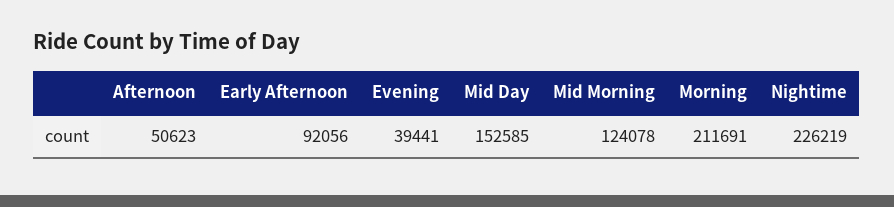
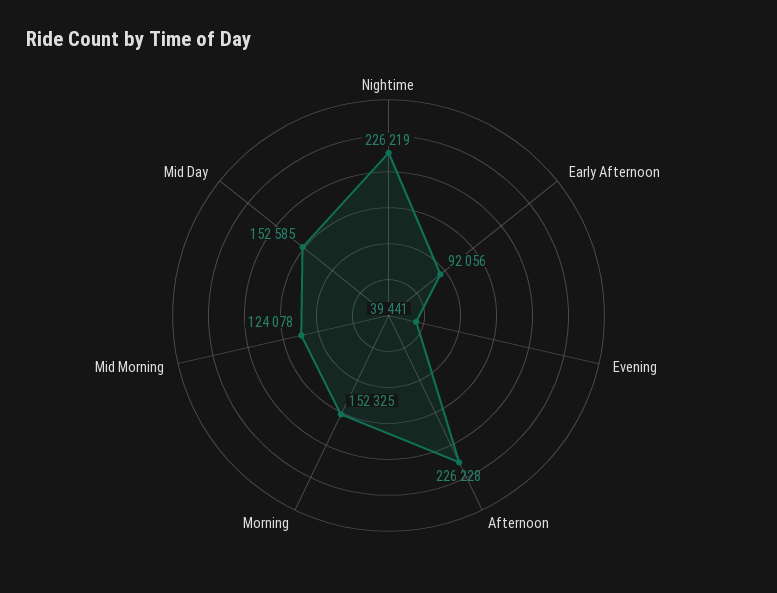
Afternoon: 50623 -> 226228
Morning: 211691 -> 152325

